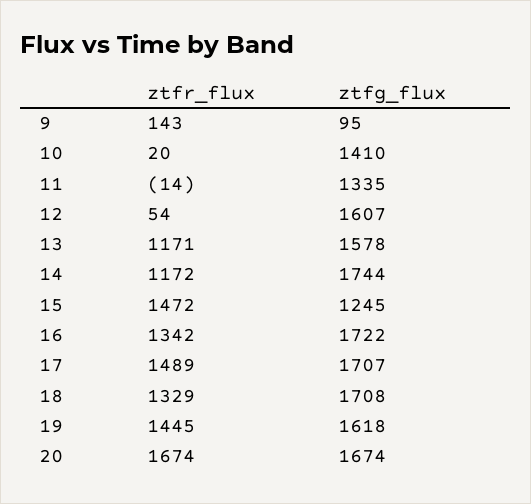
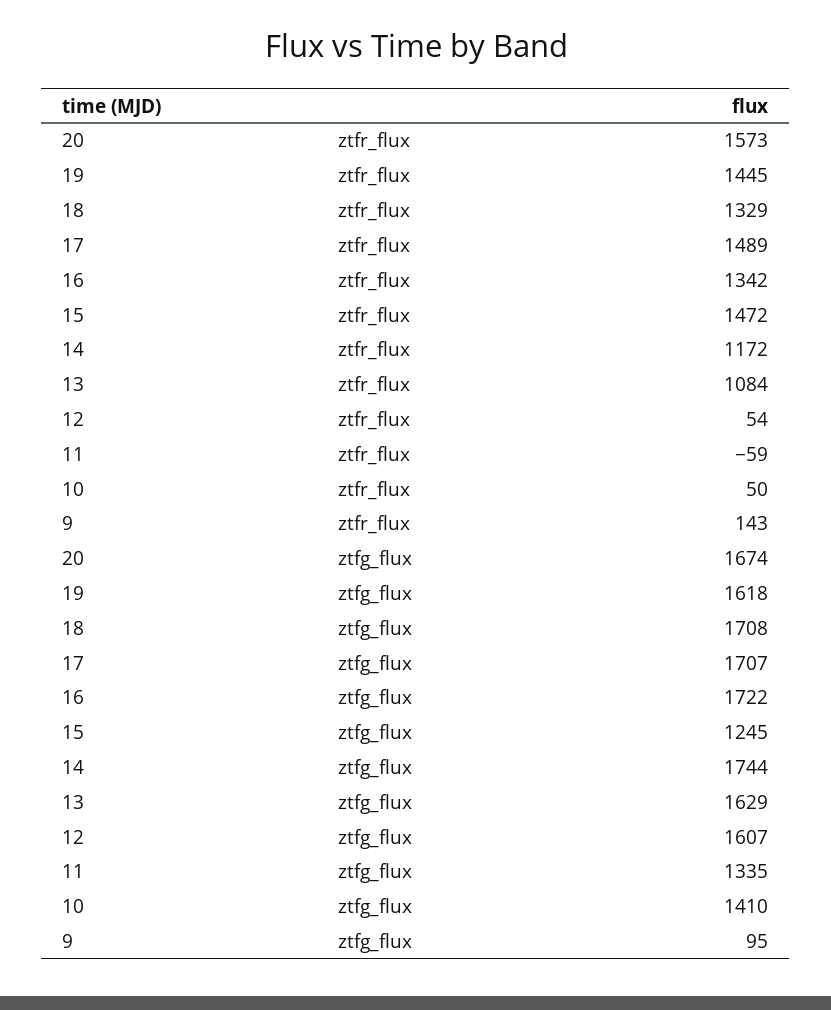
ztfr_flux, 10: 20 -> 50
ztfr_flux, 11: -14 -> -59
ztfr_flux, 13: 1171 -> 1084
ztfg_flux, 13: 1578 -> 1629
ztfr_flux, 20: 1674 -> 1573

